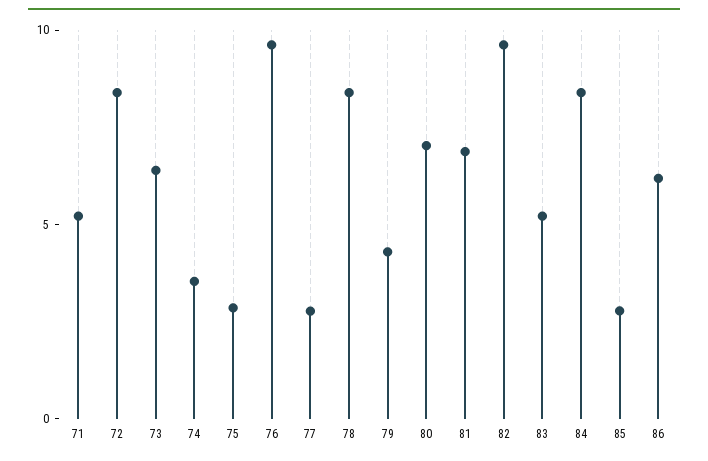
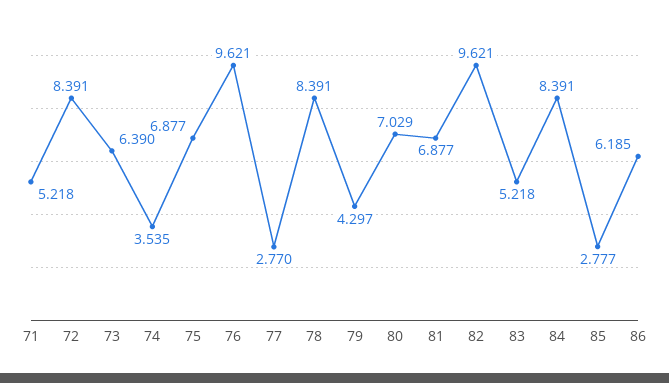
75: 3 -> 6.877

